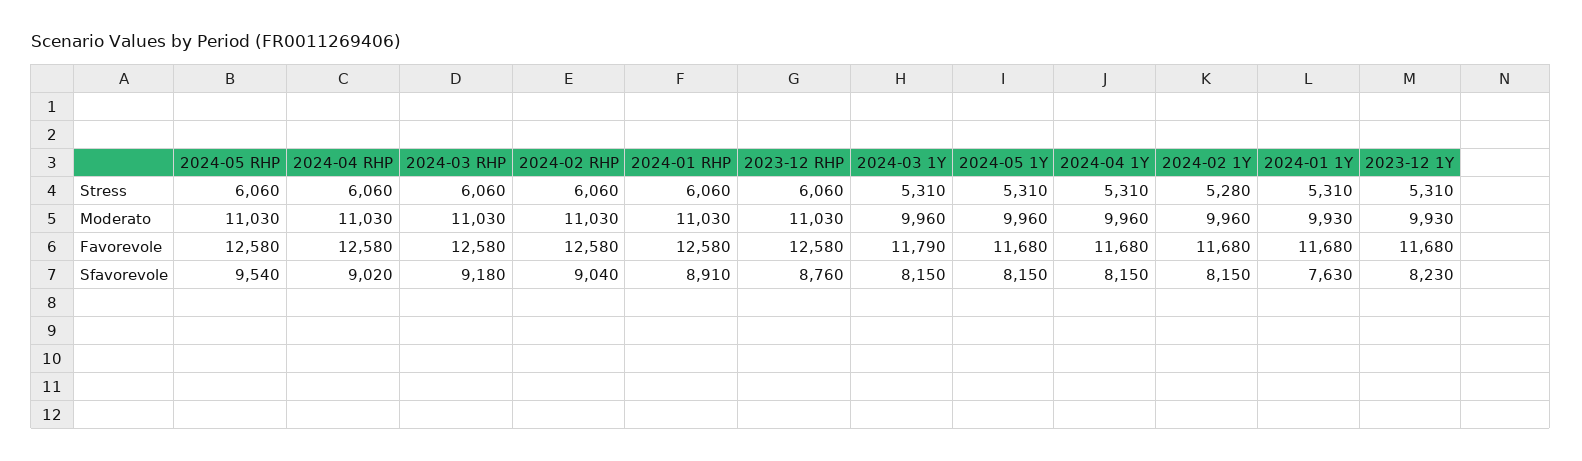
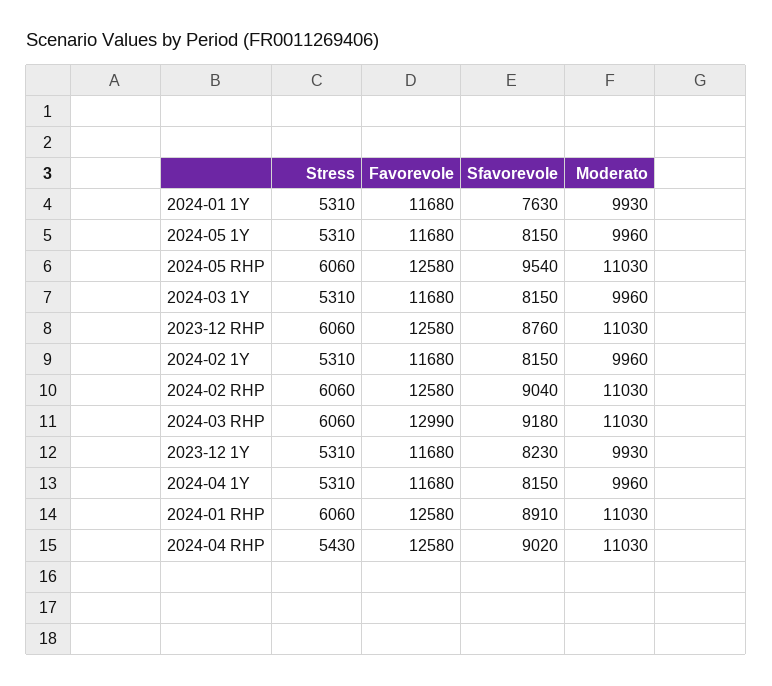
2024-04 RHP, Stress: 6060 -> 5430
2024-02 1Y, Stress: 5280 -> 5310
2024-03 RHP, Favorevole: 12580 -> 12990
2024-03 1Y, Favorevole: 11790 -> 11680

